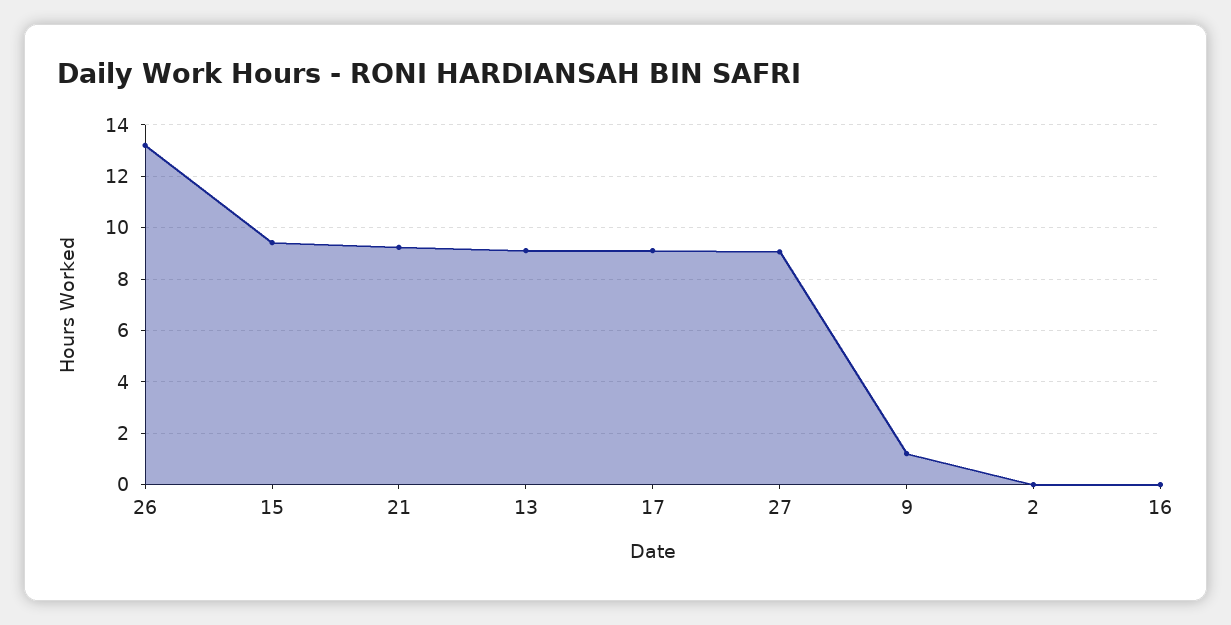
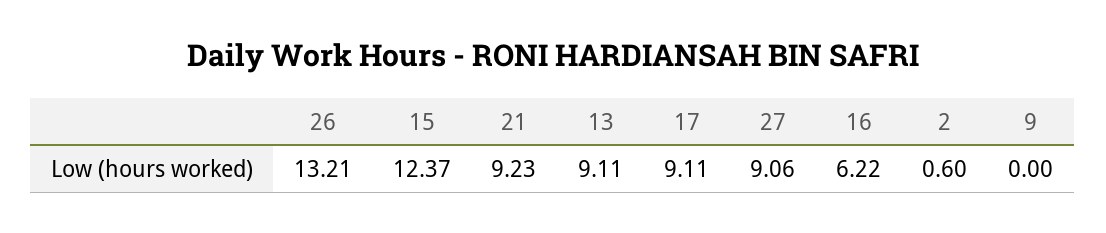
15: 9.5 -> 12.37
9: 1.25 -> 0
2: 0 -> 0.6
16: 0 -> 6.22

